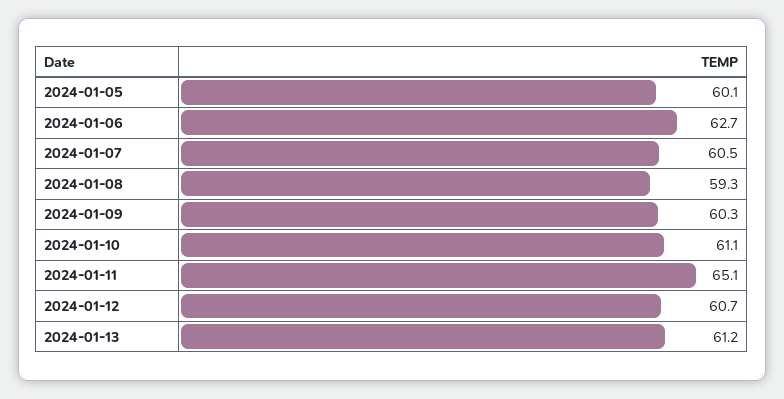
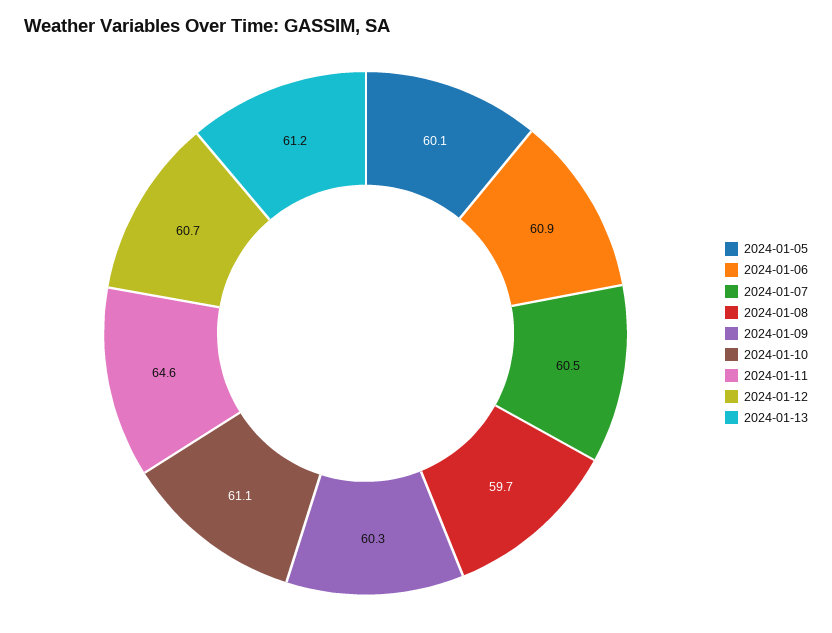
2024-01-06: 62.7 -> 60.9
2024-01-08: 59.3 -> 59.7
2024-01-11: 65.1 -> 64.6

